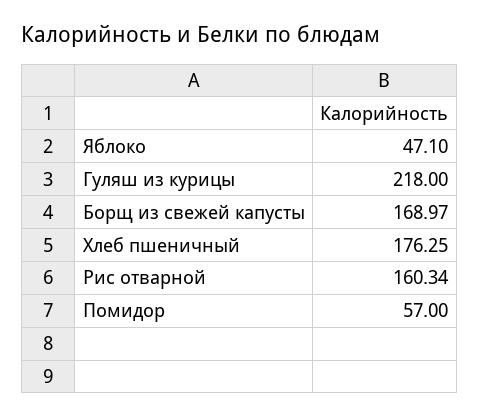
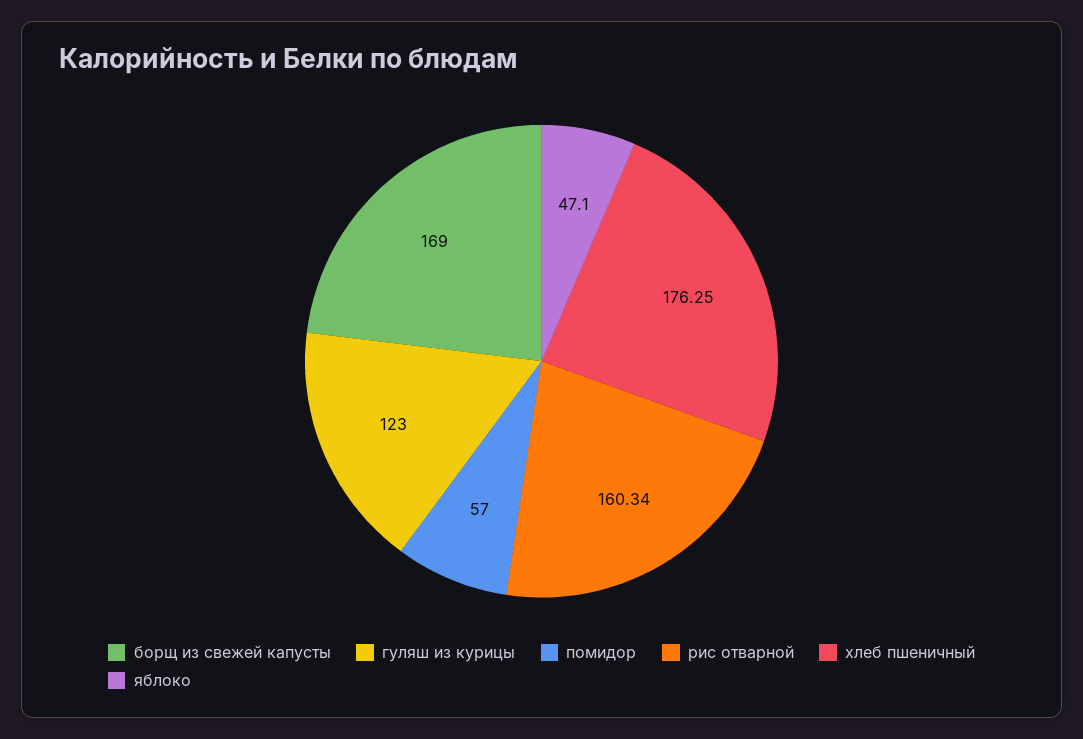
Гуляш из курицы: 218 -> 123
Борщ из свежей капусты: 168.97 -> 169

